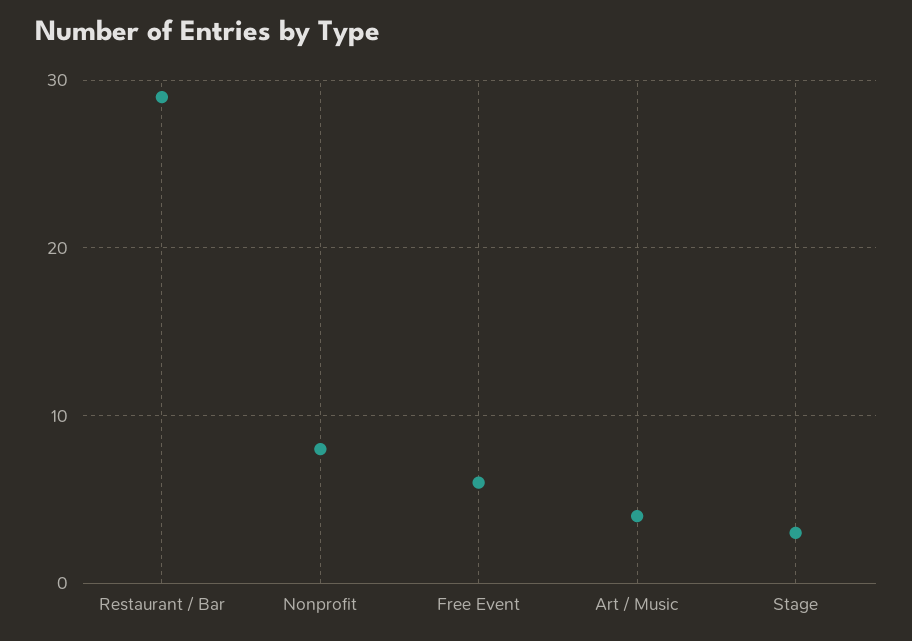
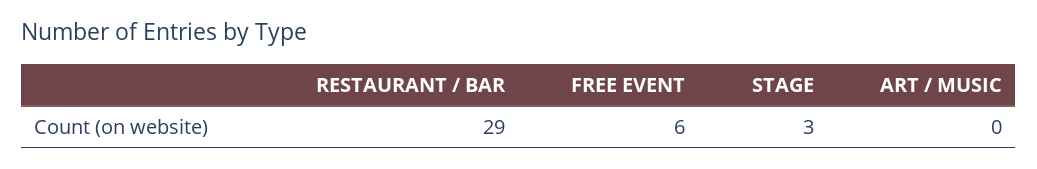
Nonprofit: 8 -> none
Art / Music: 4 -> 0

